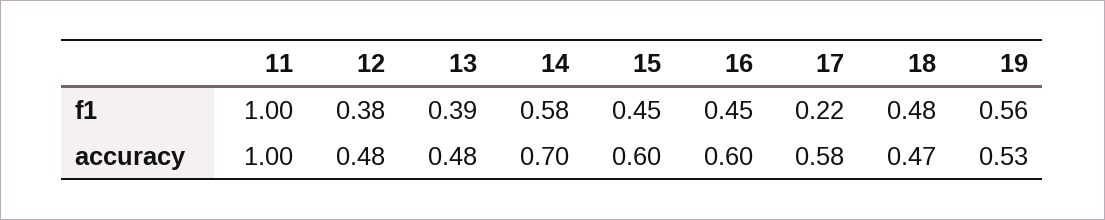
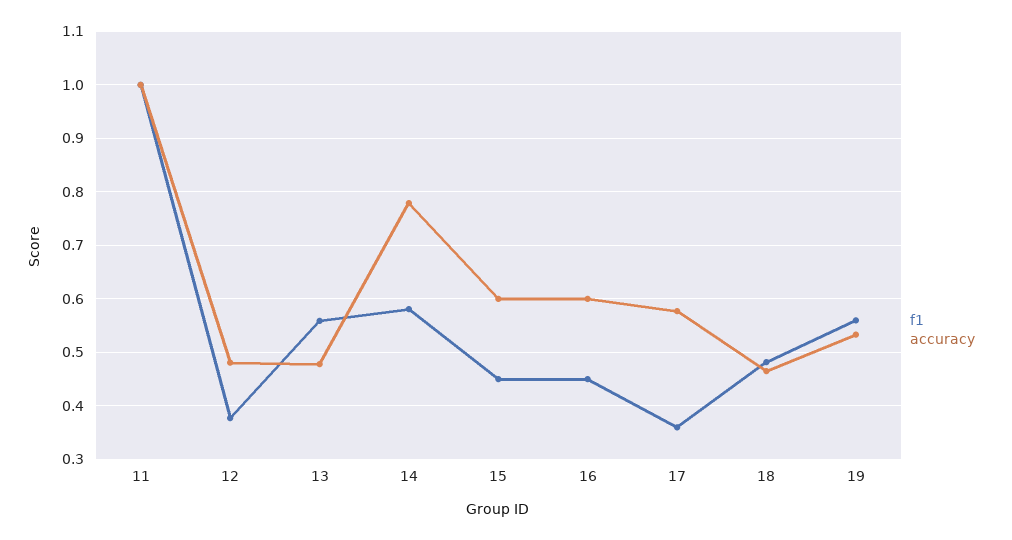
f1, 13: 0.39 -> 0.56
f1, 17: 0.22 -> 0.36
accuracy, 14: 0.7 -> 0.78

